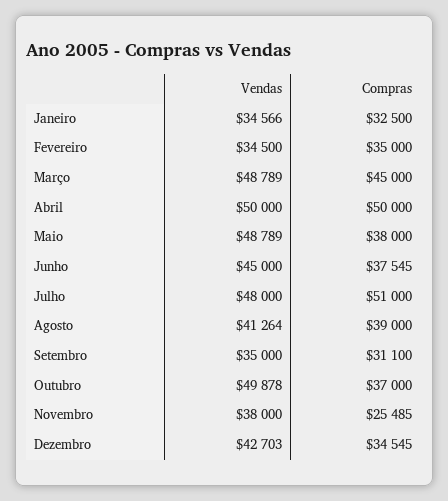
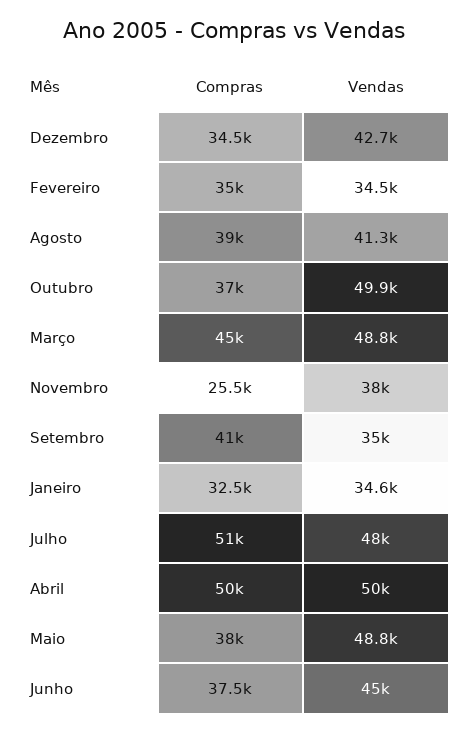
Compras, Setembro: 31100 -> 41000

